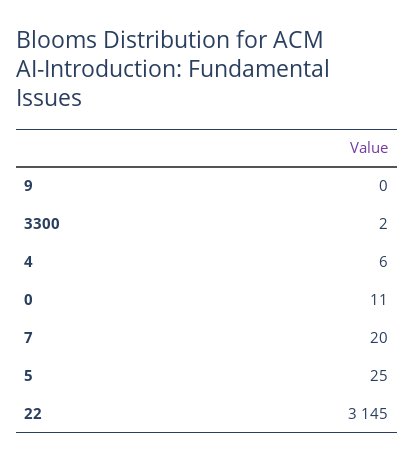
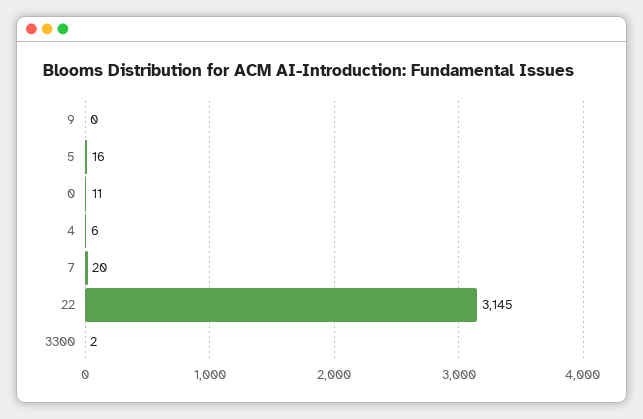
5: 25 -> 16

